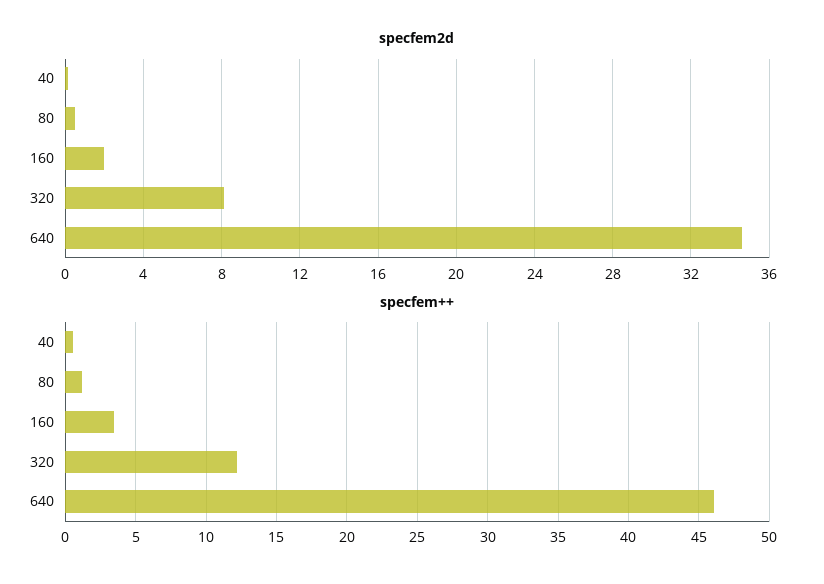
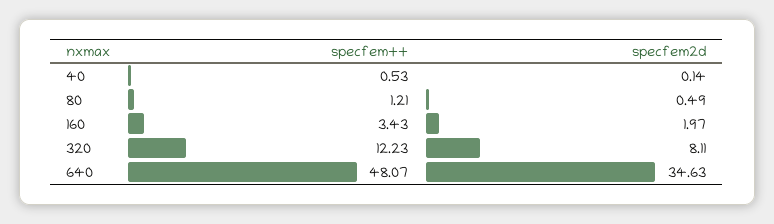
specfem++, 640: 46 -> 48.07

